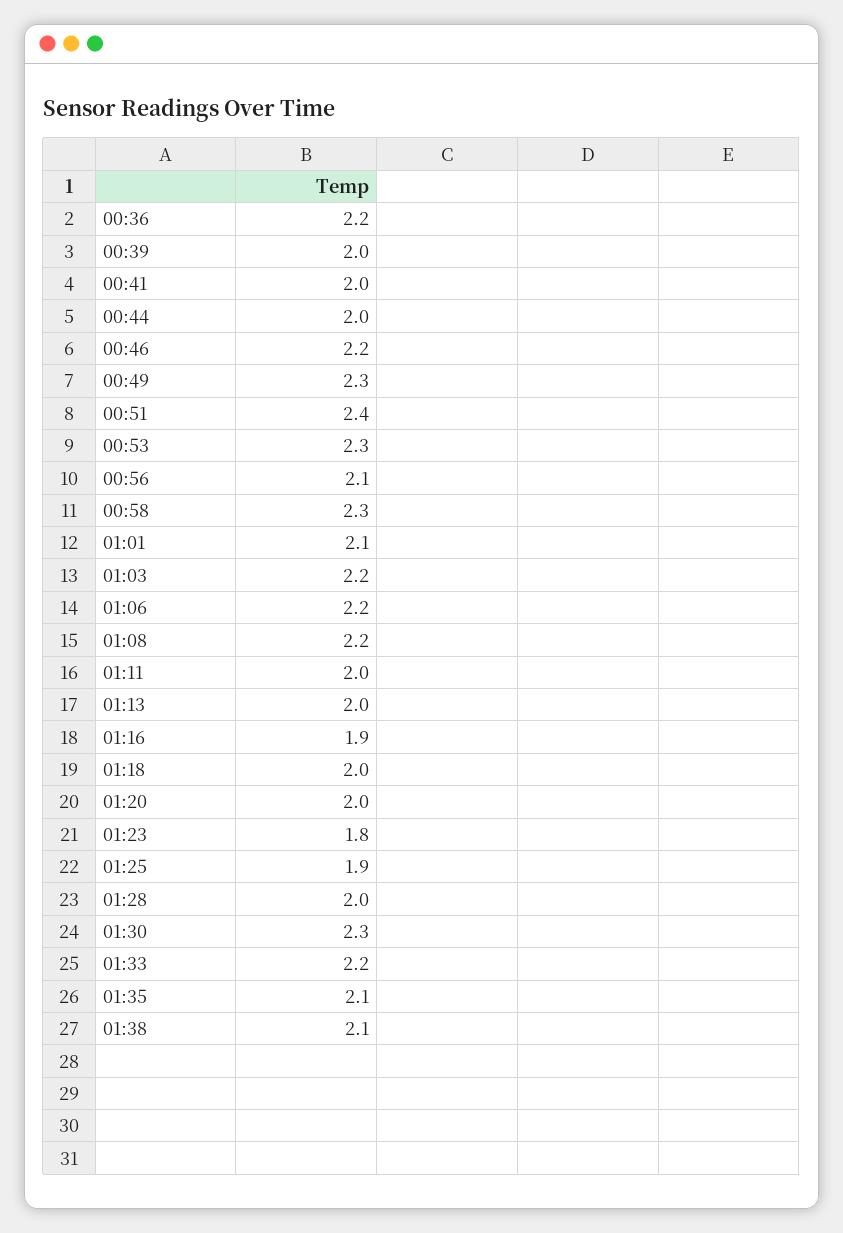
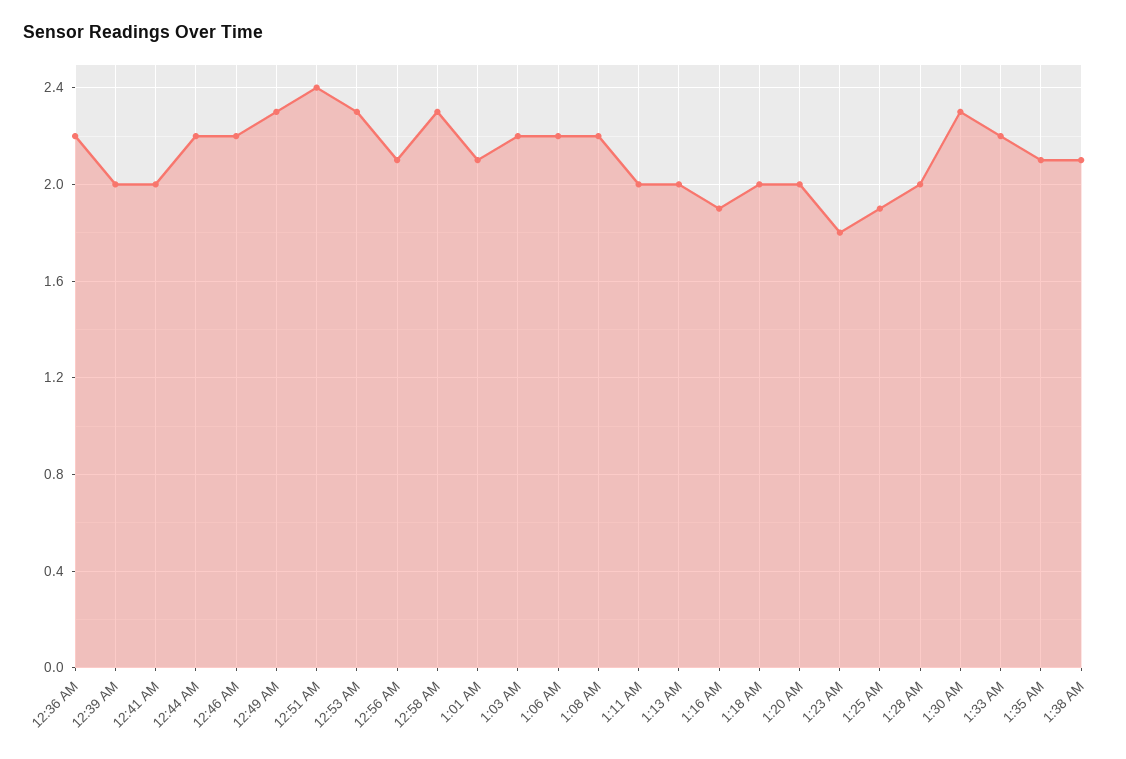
00:44: 2 -> 2.2

